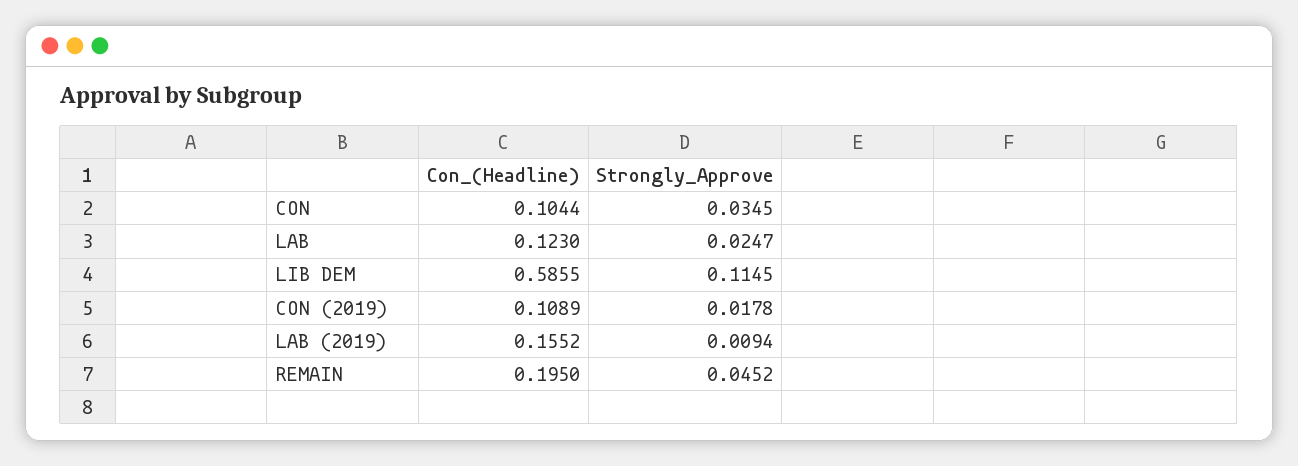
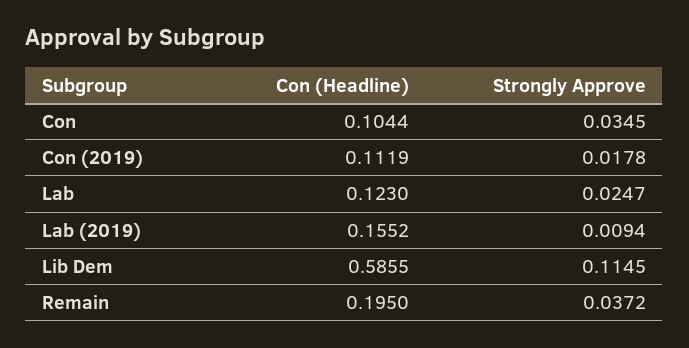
Con_(Headline), CON (2019): 0.1089 -> 0.1119
Strongly_Approve, REMAIN: 0.0452 -> 0.0372

